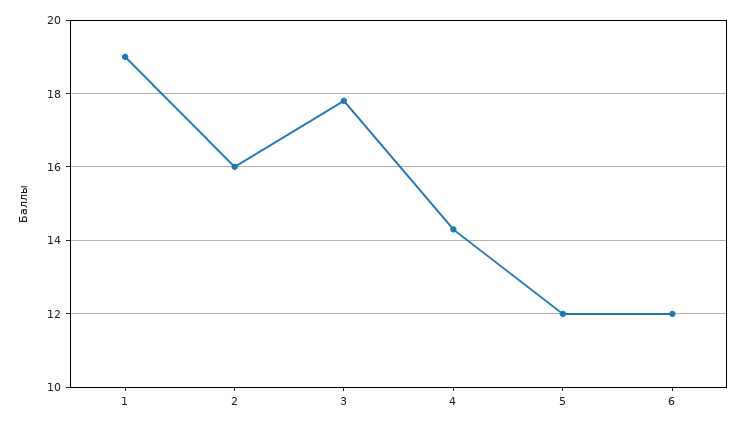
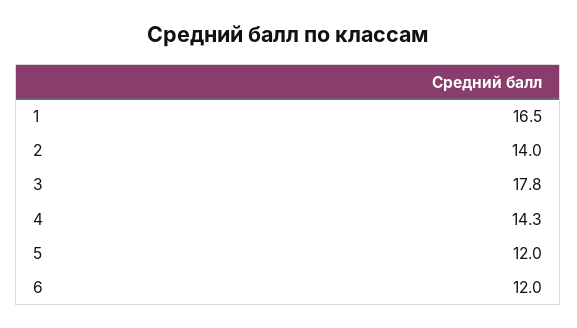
1: 19 -> 16.5
2: 16 -> 14

